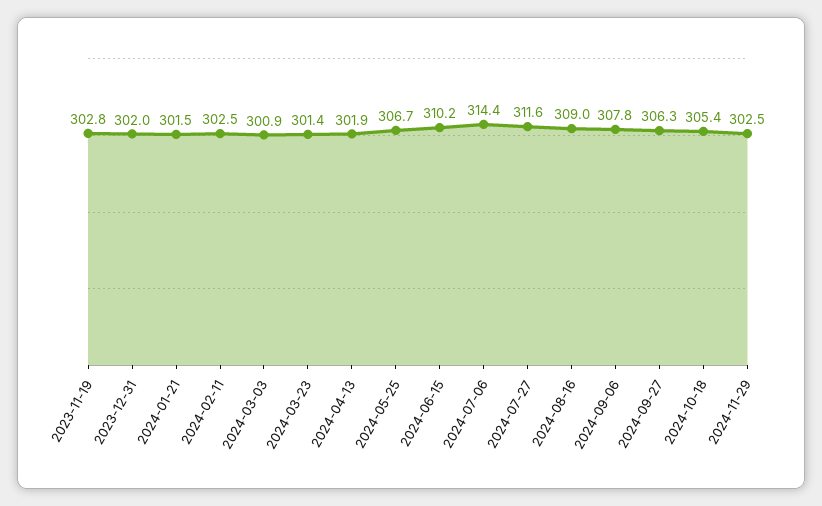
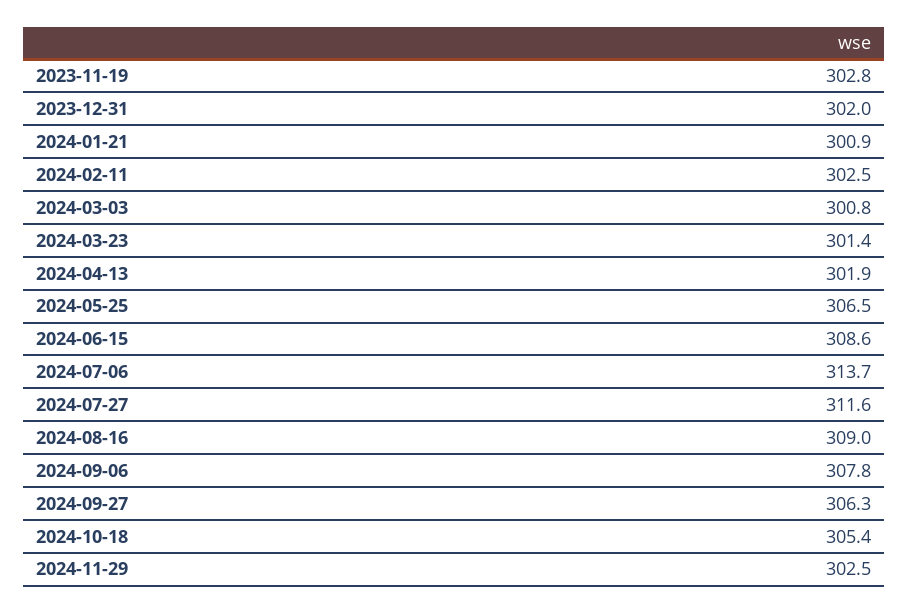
2024-01-21: 301.5 -> 300.9
2024-03-03: 300.9 -> 300.8
2024-05-25: 306.7 -> 306.5
2024-06-15: 310.2 -> 308.6
2024-07-06: 314.4 -> 313.7

